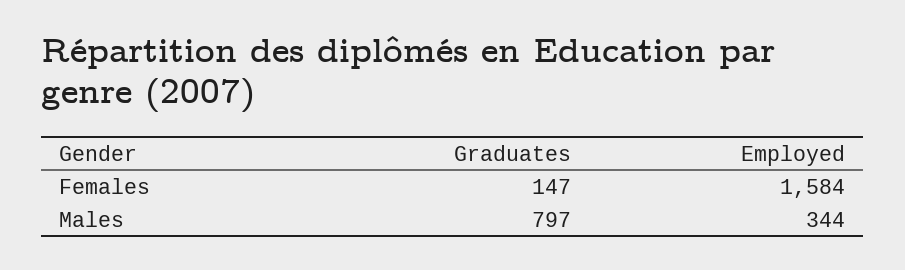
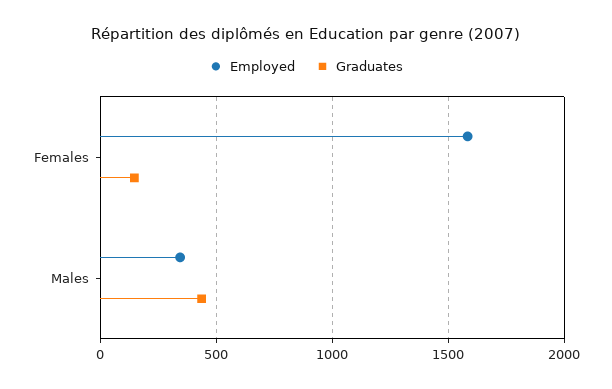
Graduates, Males: 797 -> 450

